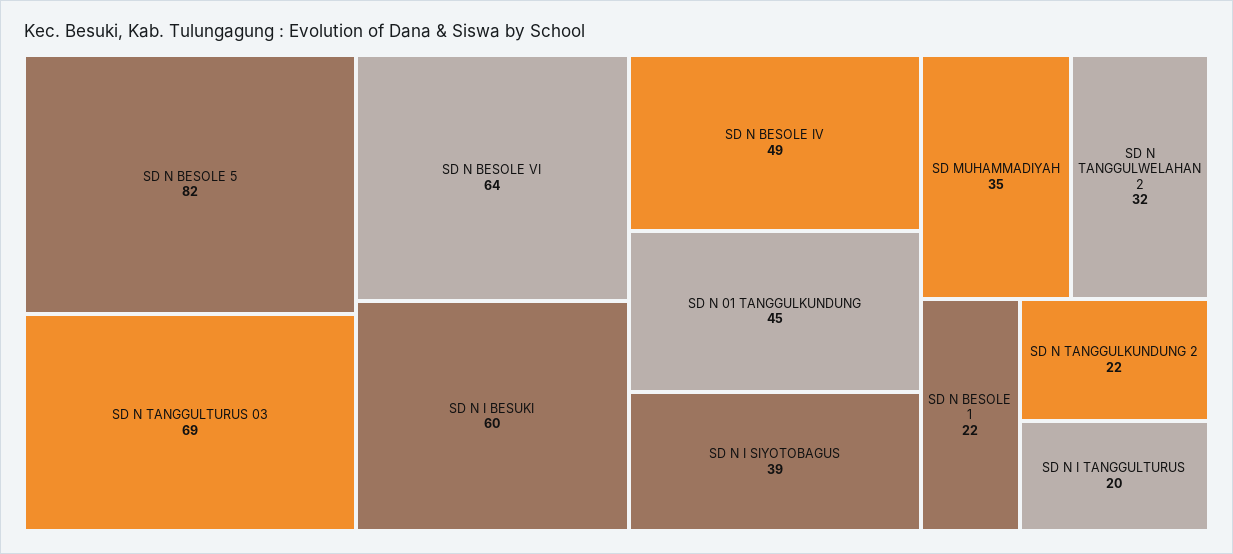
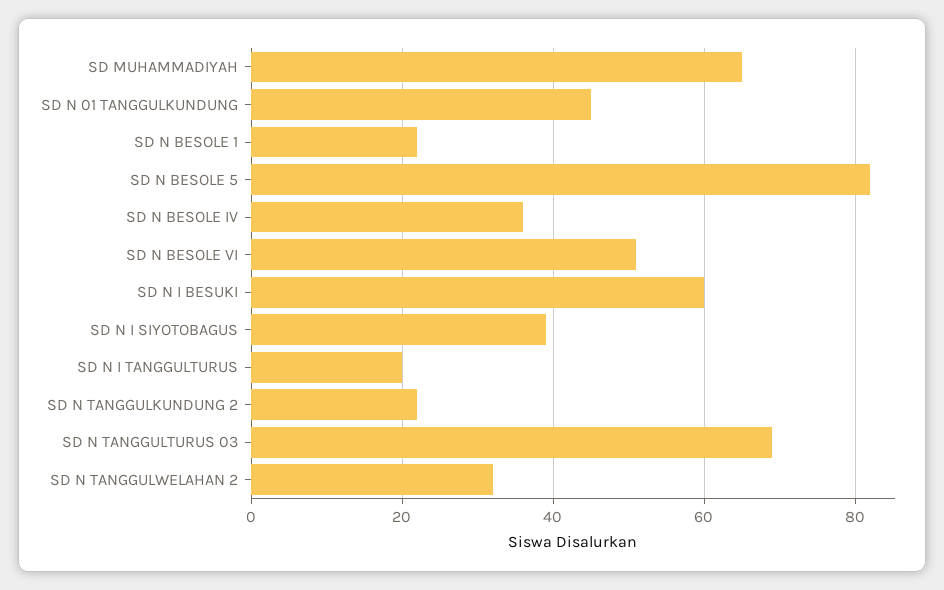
SD N BESOLE VI: 64 -> 50
SD N BESOLE IV: 49 -> 35
SD MUHAMMADIYAH: 35 -> 65

